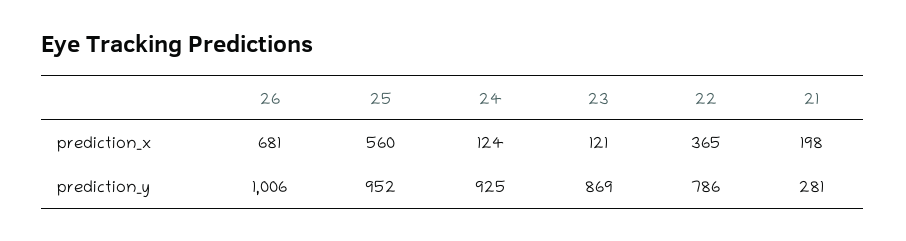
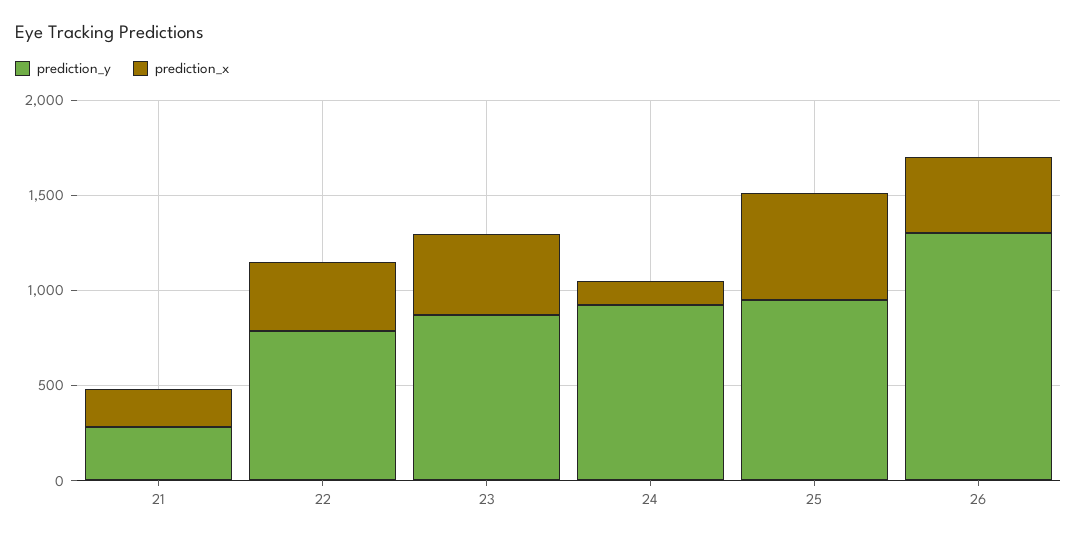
prediction_x, 26: 681 -> 400
prediction_x, 23: 121 -> 400
prediction_y, 26: 1006 -> 1300

